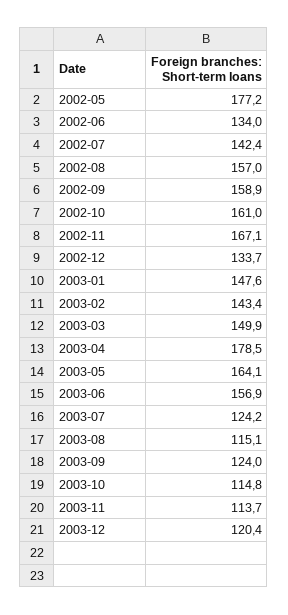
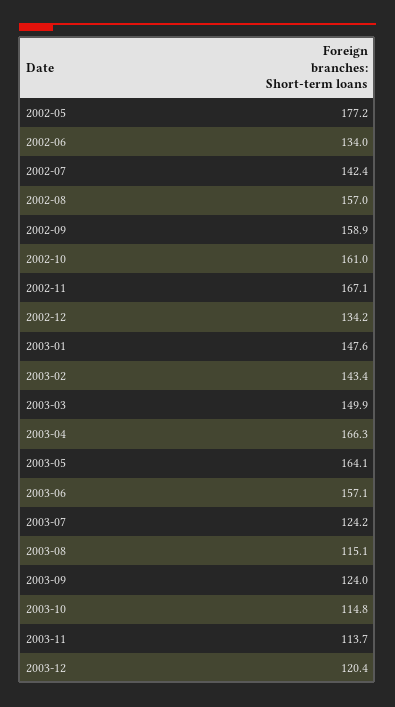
2002-12: 133.7 -> 134.2
2003-04: 178.5 -> 166.3
2003-06: 156.9 -> 157.1

